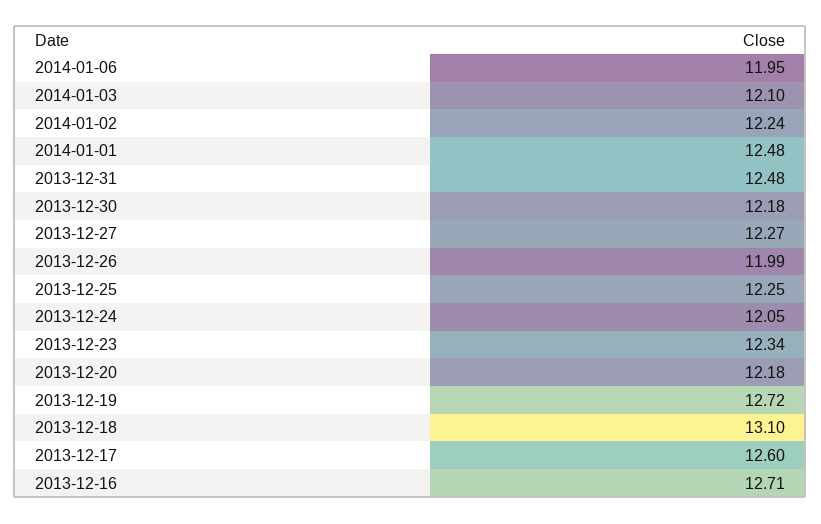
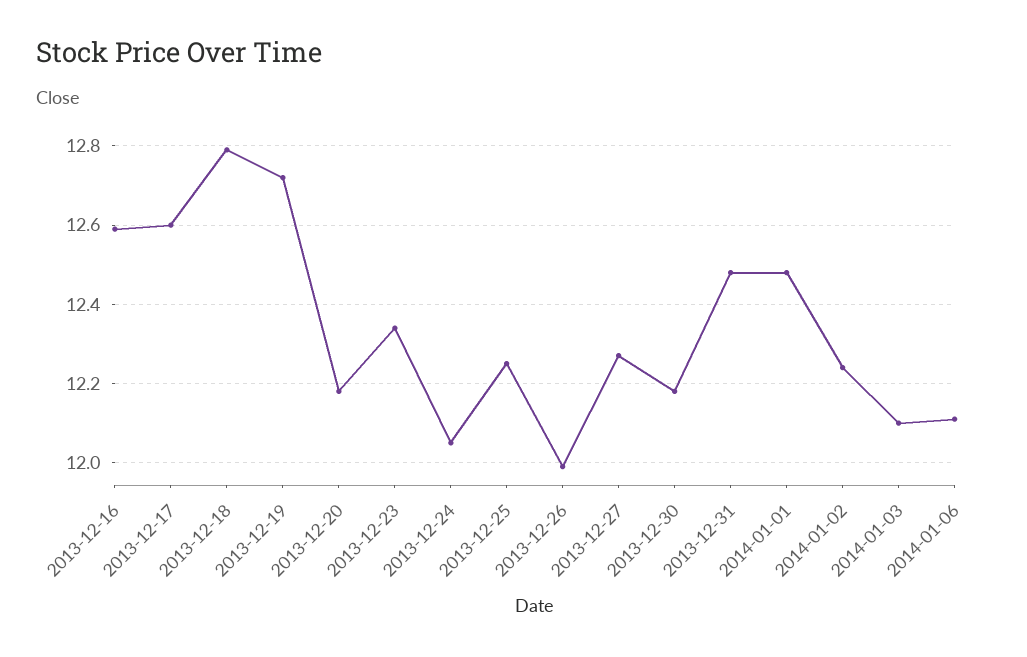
2014-01-06: 11.95 -> 12.1
2013-12-18: 13.1 -> 12.8
2013-12-16: 12.71 -> 12.6

